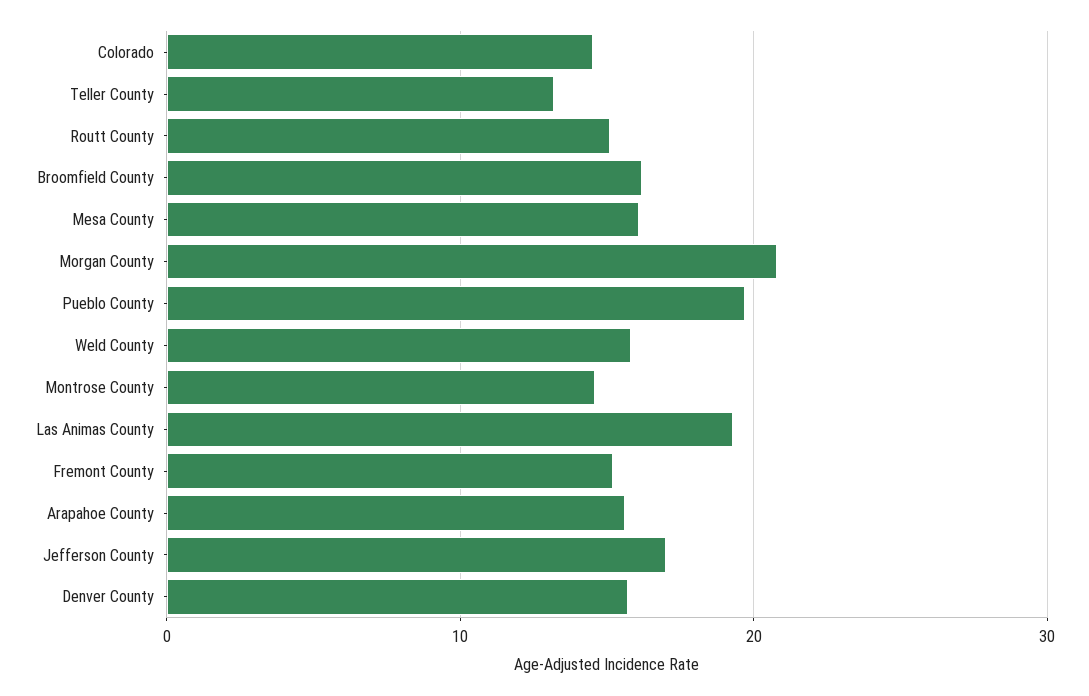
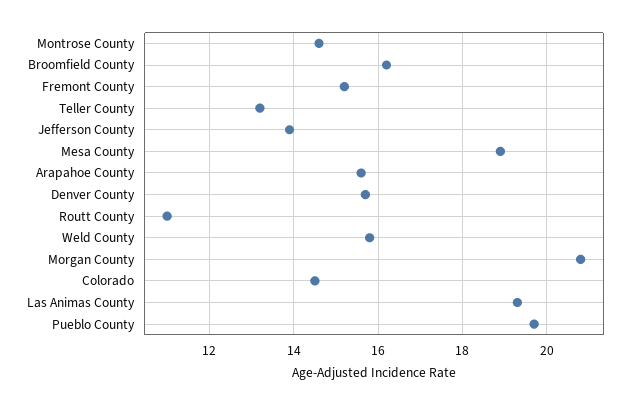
Routt County: 15 -> 11
Mesa County: 16 -> 19
Jefferson County: 17 -> 14

